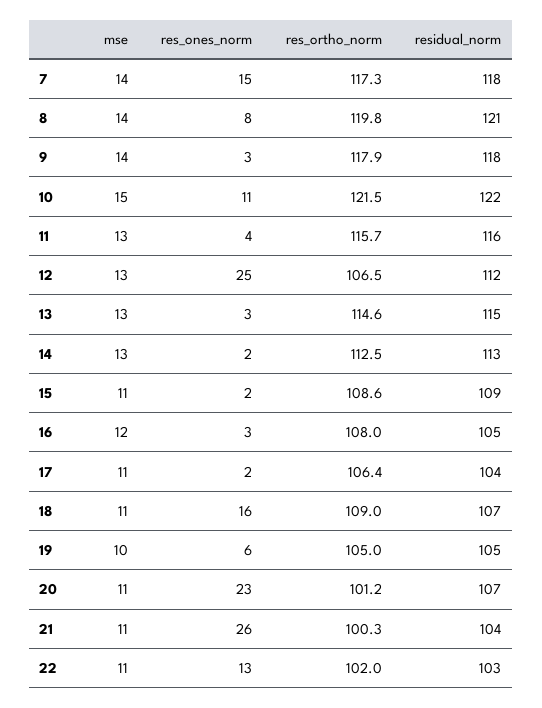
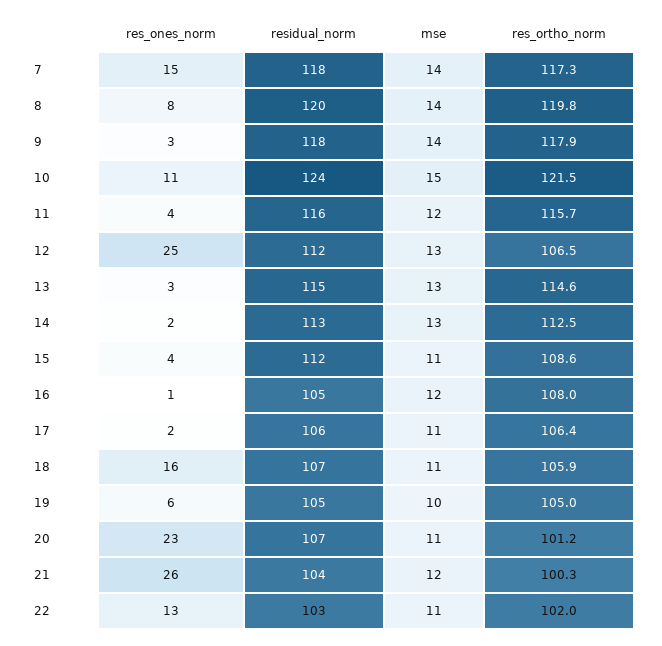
residual_norm, 8: 121 -> 120
residual_norm, 10: 122 -> 124
mse, 11: 13 -> 12
res_ones_norm, 15: 2 -> 4
residual_norm, 15: 109 -> 112
res_ones_norm, 16: 3 -> 1
residual_norm, 17: 104 -> 106
res_ortho_norm, 18: 109 -> 105.9
mse, 21: 11 -> 12

